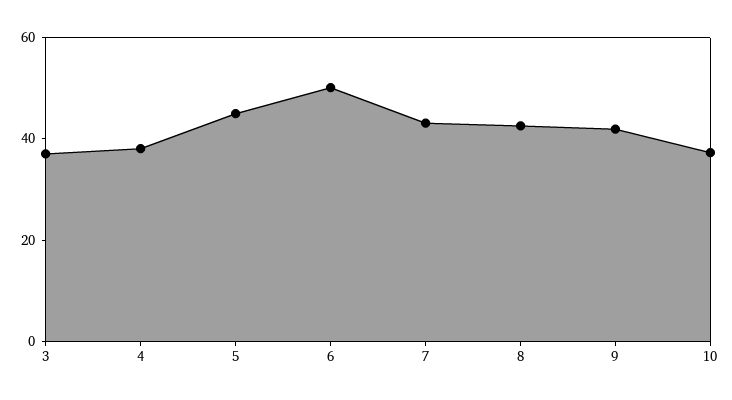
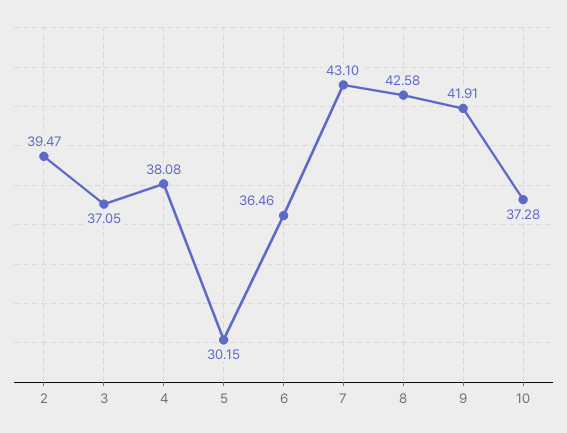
5: 45 -> 30.15
6: 50 -> 36.46
2: none -> 39.47

